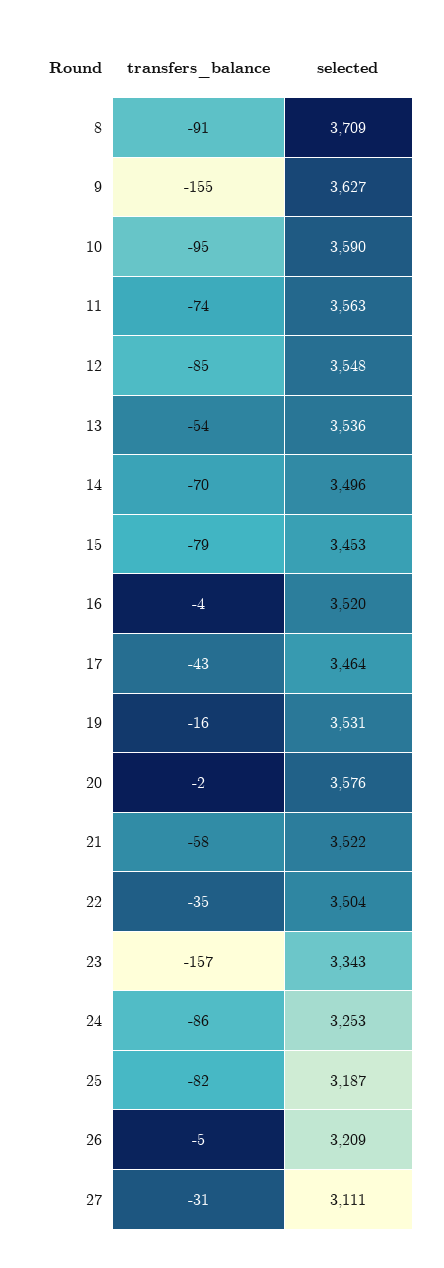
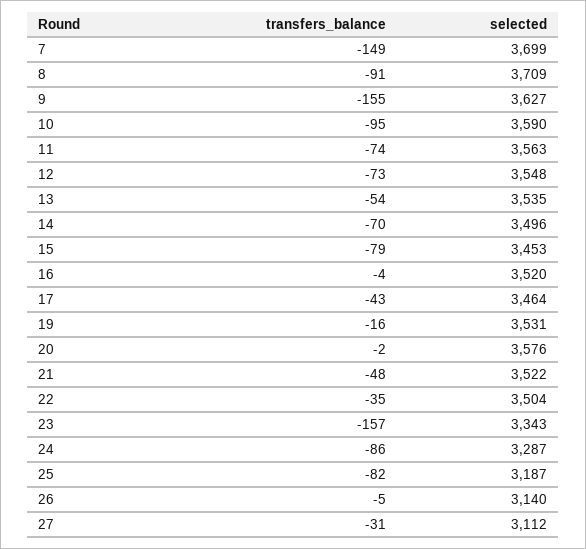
transfers_balance, 12: -85 -> -73
selected, 13: 3536 -> 3535
transfers_balance, 21: -58 -> -48
selected, 24: 3253 -> 3287
selected, 26: 3209 -> 3140
selected, 27: 3111 -> 3112
transfers_balance, 7: none -> -149
selected, 7: none -> 3699

